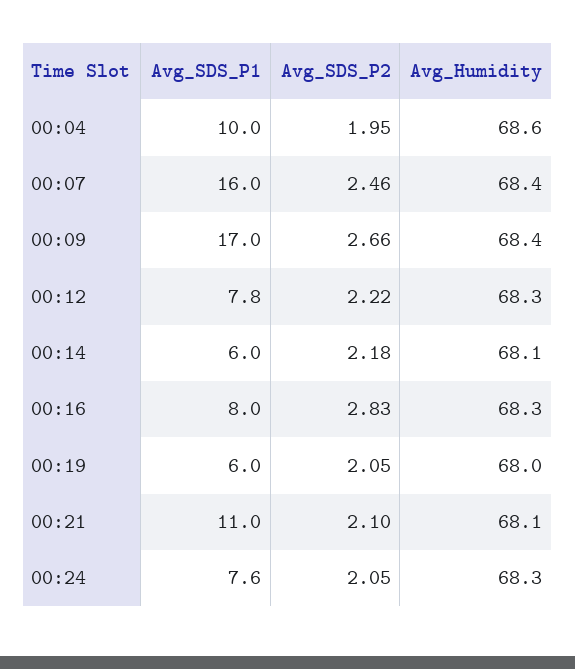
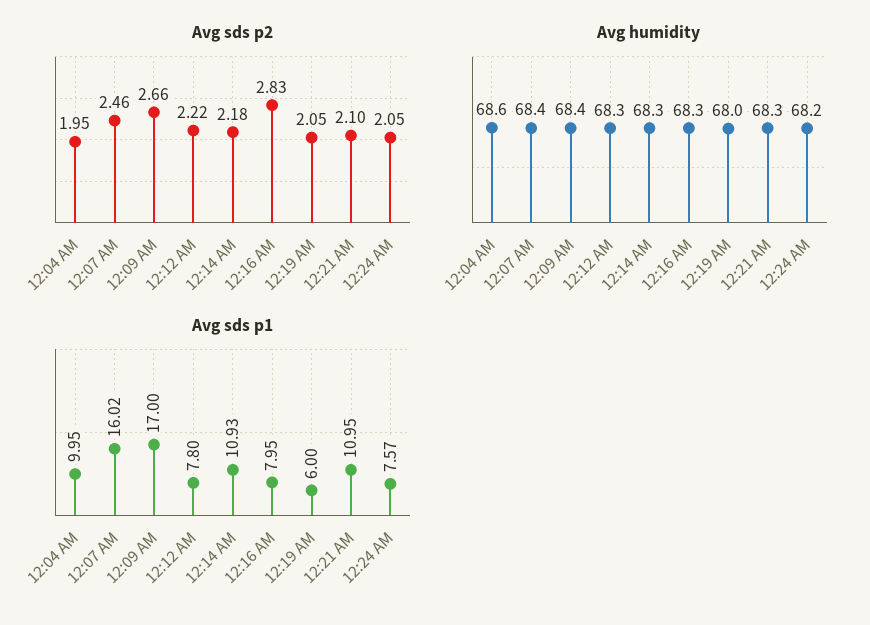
Avg_SDS_P1, 00:14: 6 -> 10.93
Avg_Humidity, 00:14: 68.1 -> 68.3
Avg_Humidity, 00:21: 68.1 -> 68.3
Avg_Humidity, 00:24: 68.3 -> 68.2

